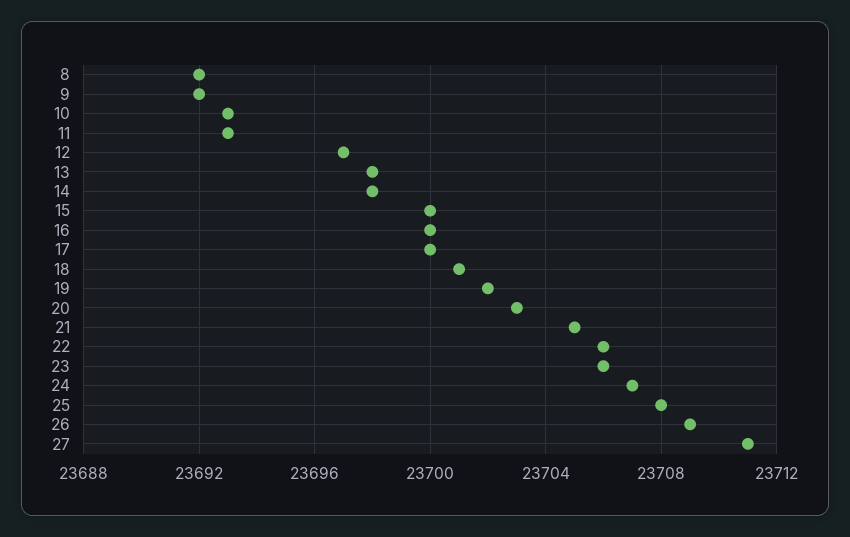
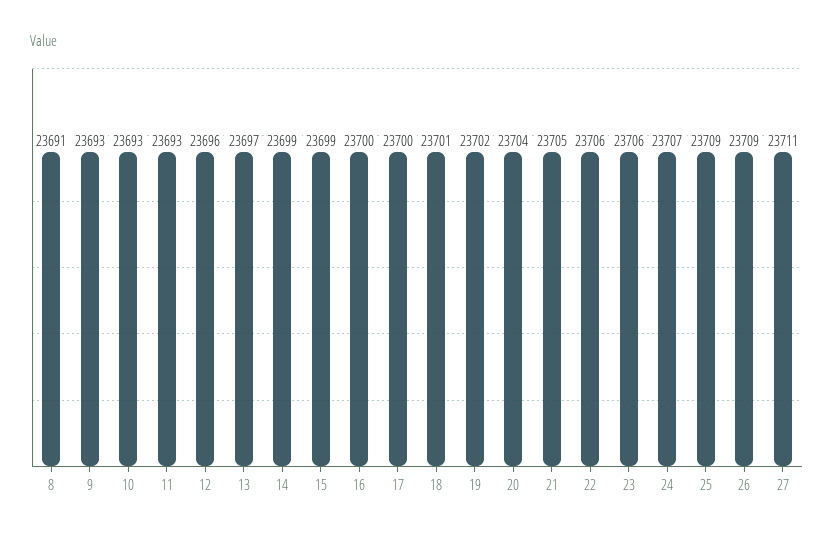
8: 23692 -> 23691
9: 23692 -> 23693
12: 23697 -> 23696
13: 23698 -> 23697
14: 23698 -> 23699
15: 23700 -> 23699
20: 23703 -> 23704
25: 23708 -> 23709

